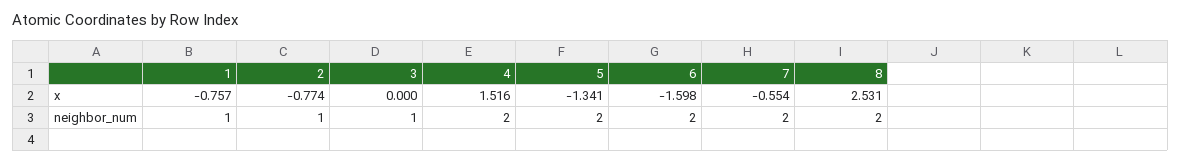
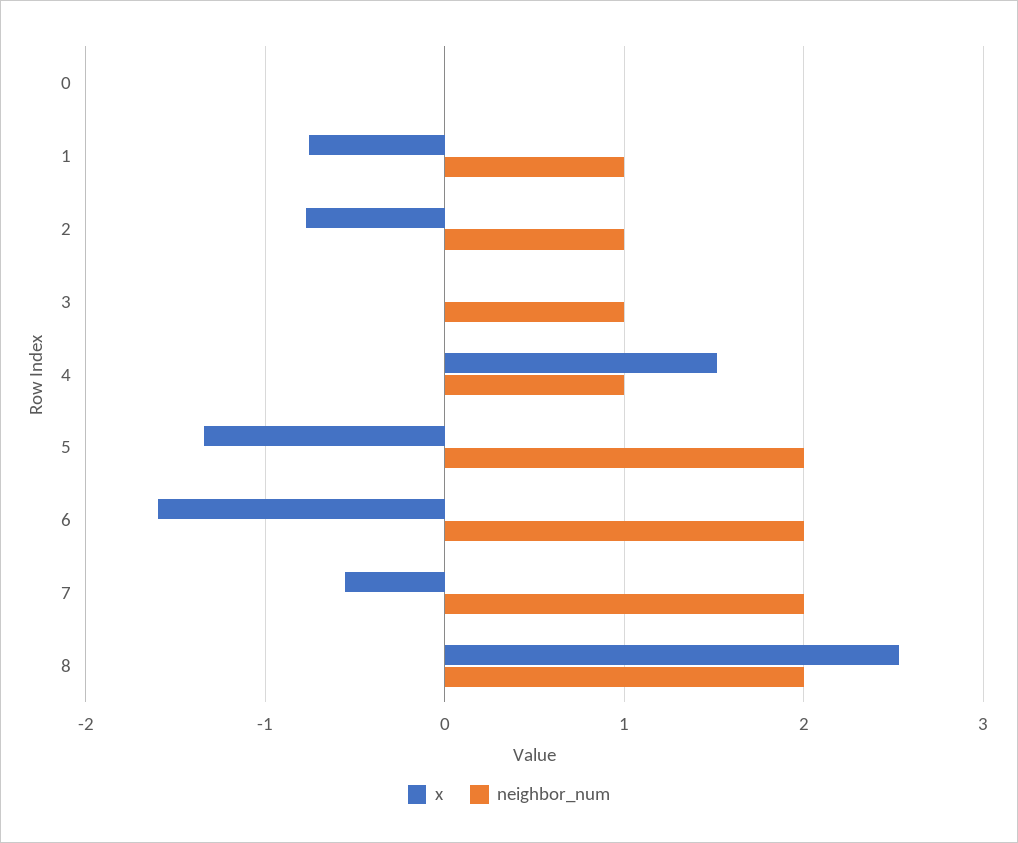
neighbor_num, 4: 2 -> 1
x, 0: none -> 0
neighbor_num, 0: none -> 0

